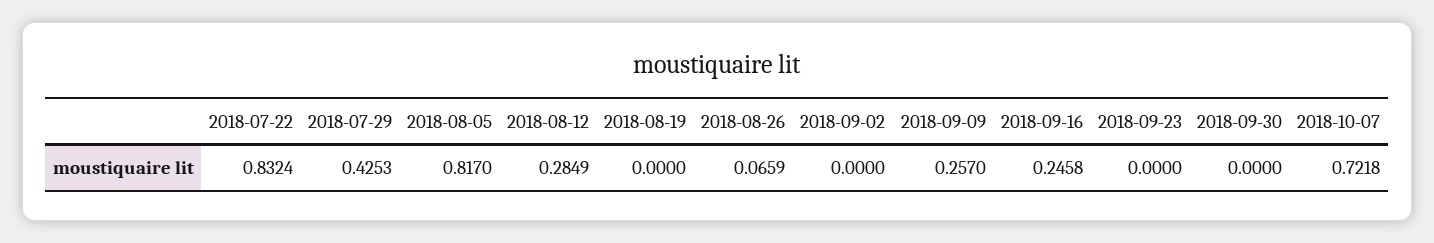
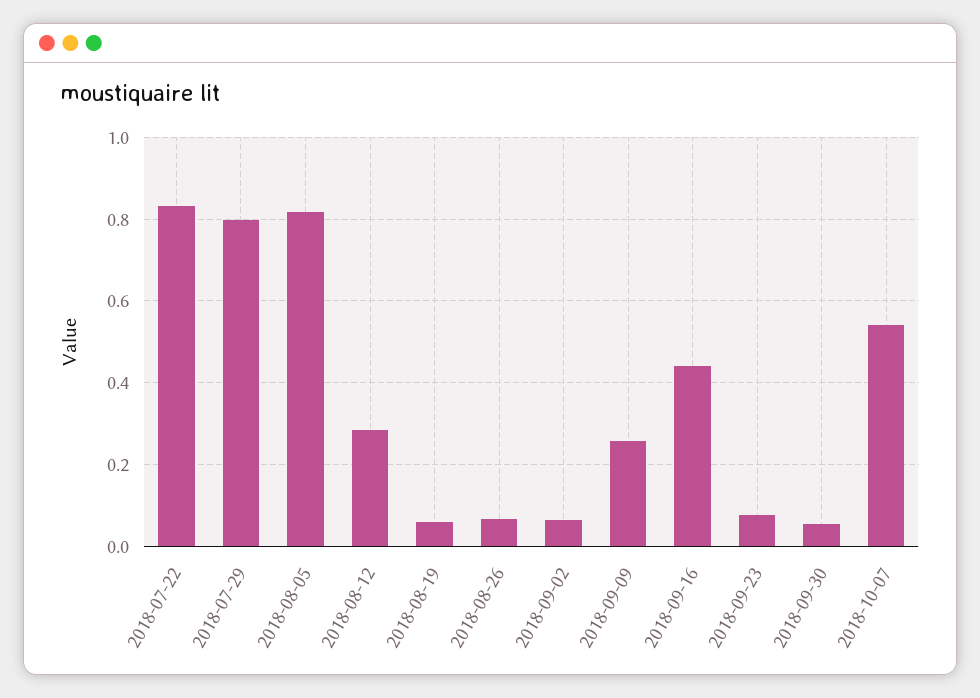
2018-07-29: 0.4253 -> 0.8
2018-08-19: 0 -> 0.06
2018-09-02: 0 -> 0.06
2018-09-16: 0.2458 -> 0.44
2018-09-23: 0 -> 0.08
2018-09-30: 0 -> 0.06
2018-10-07: 0.7218 -> 0.54

